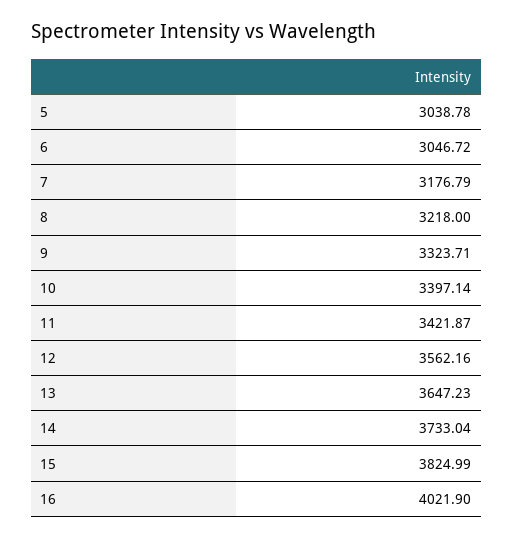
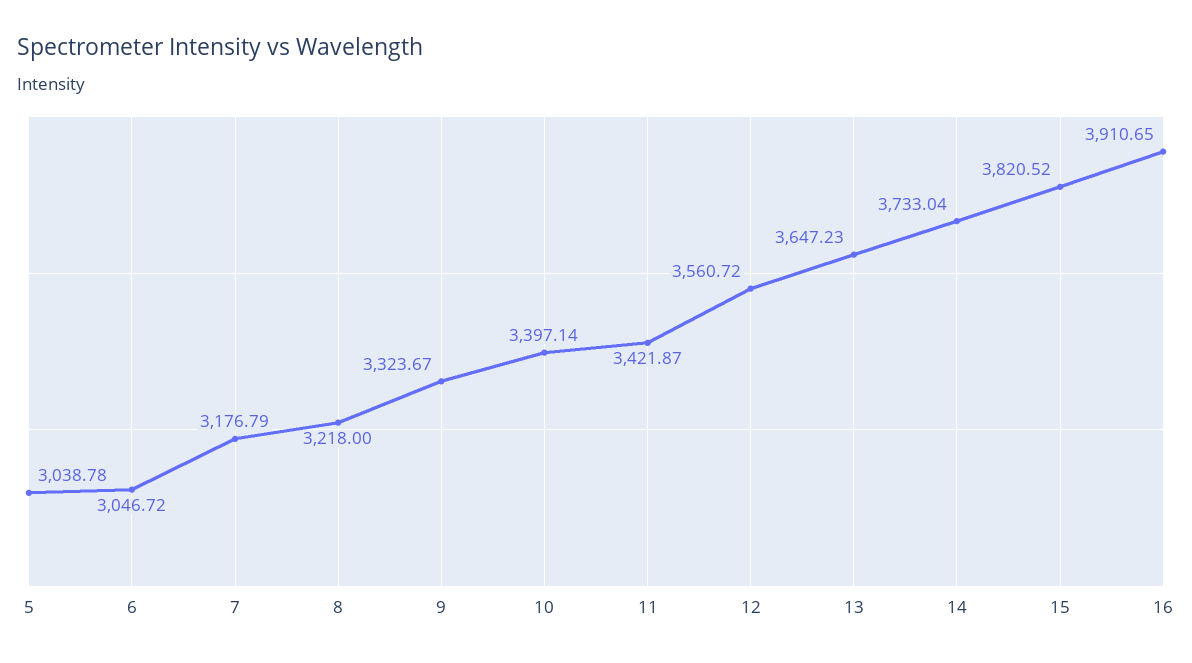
9: 3323.71 -> 3323.67
12: 3562.16 -> 3560.72
15: 3824.99 -> 3820.52
16: 4021.9 -> 3910.65

